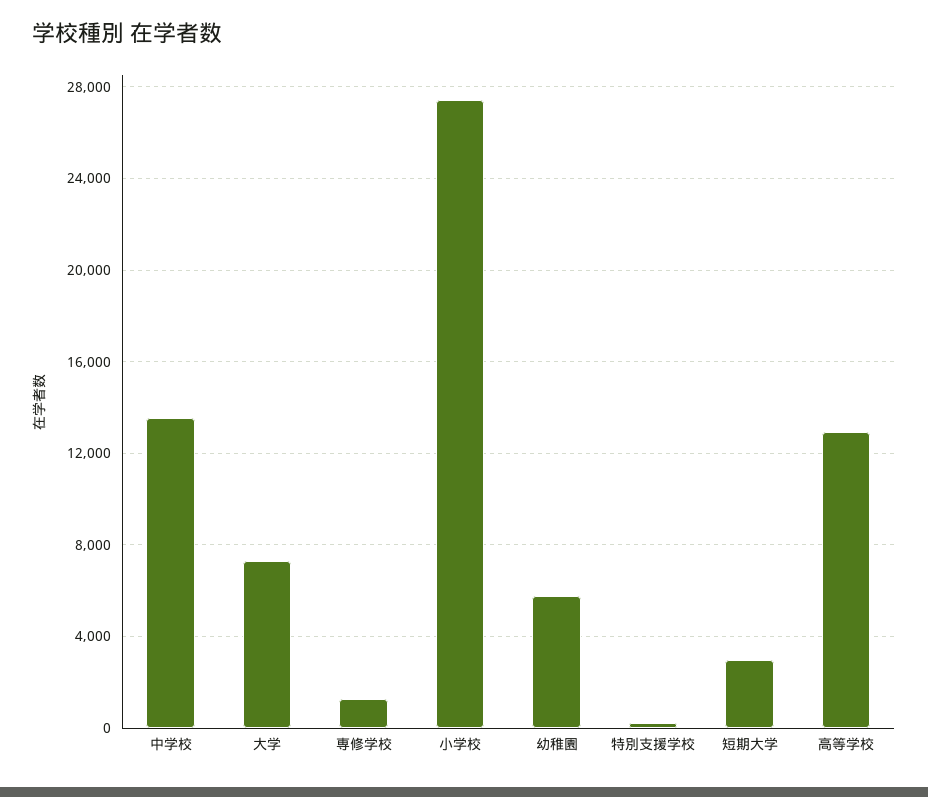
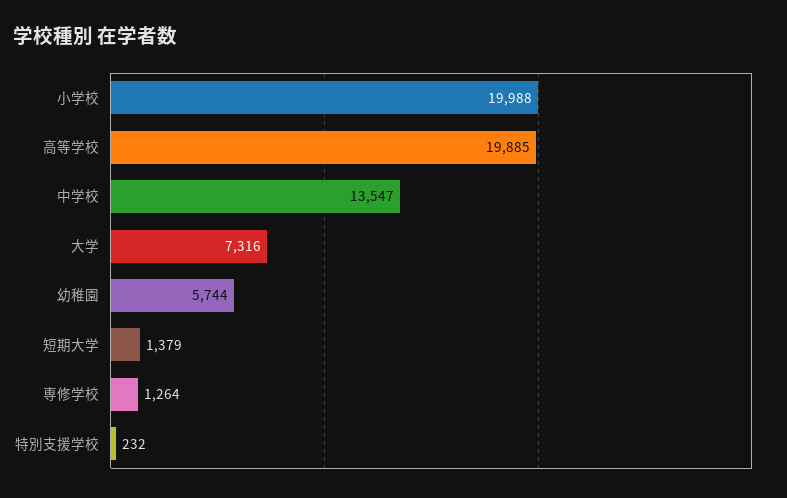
小学校: 27500 -> 19988
短期大学: 3000 -> 1379
高等学校: 13000 -> 19885

